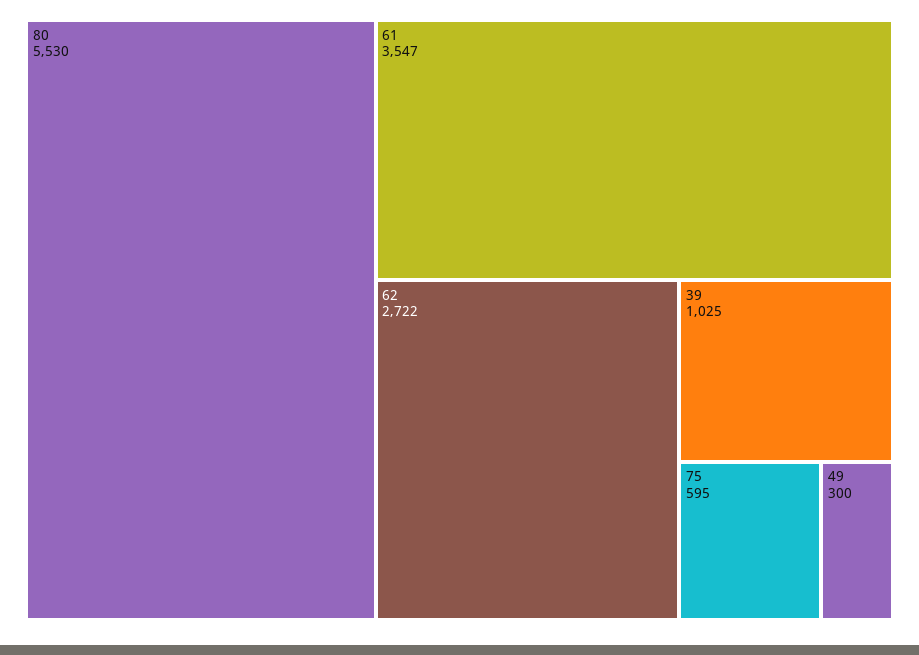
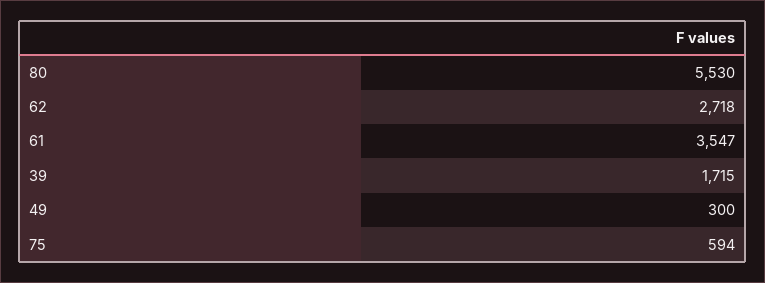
62: 2722 -> 2718
39: 1025 -> 1715
75: 595 -> 594

